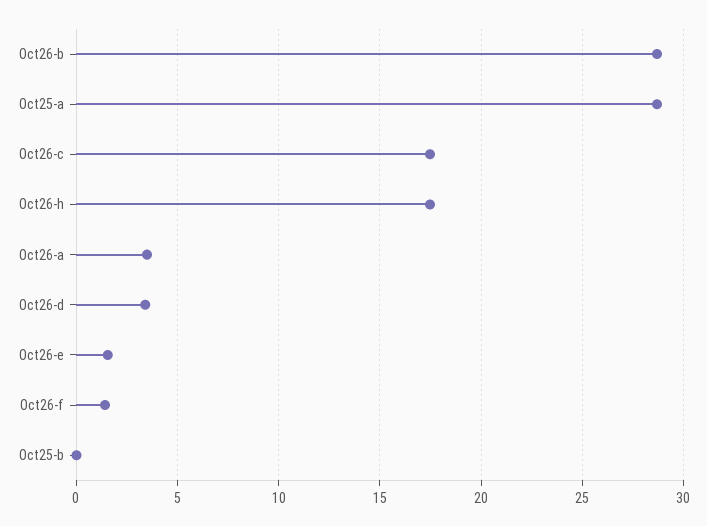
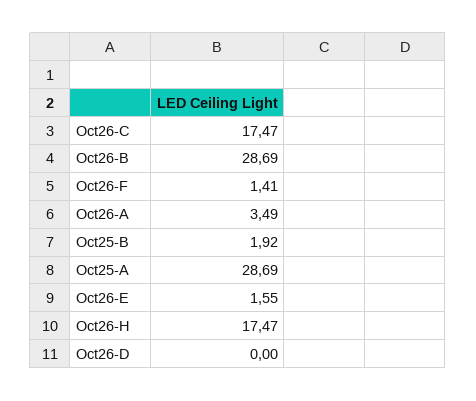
Oct26-d: 3.5 -> 0
Oct25-b: 0 -> 1.92

